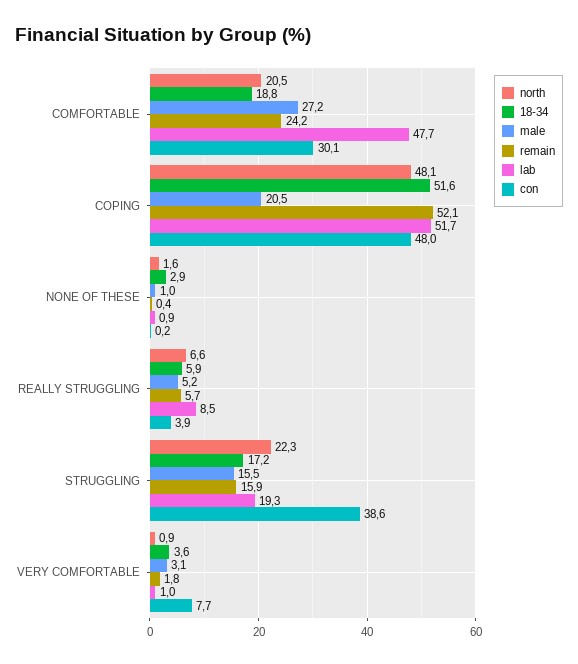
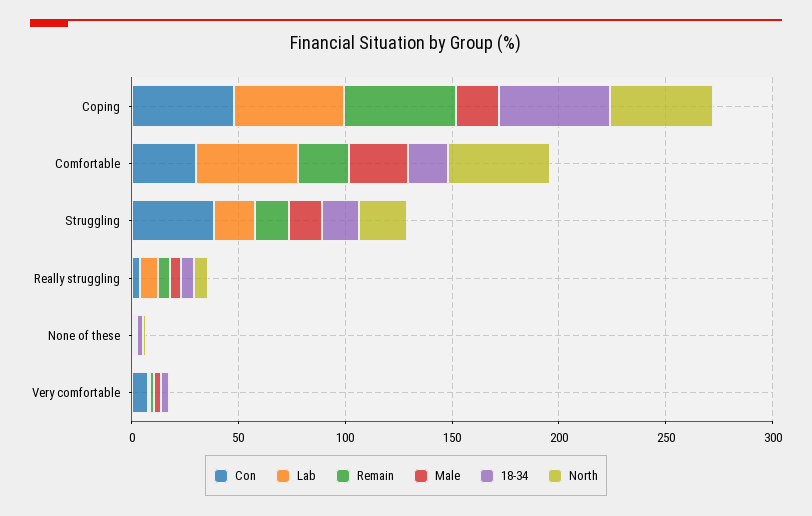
north, COMFORTABLE: 20.5 -> 50

